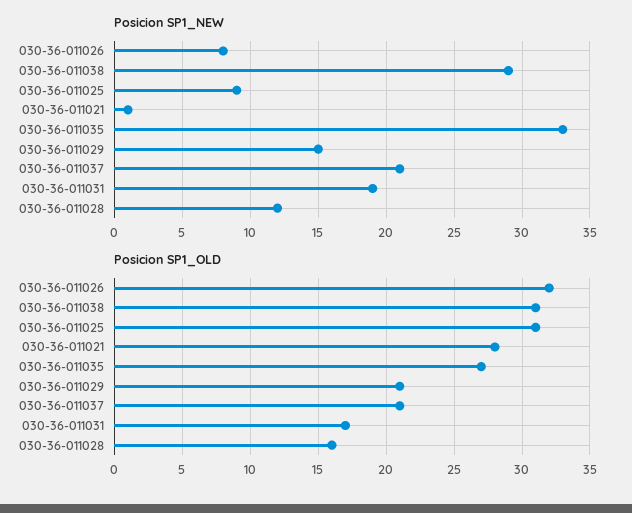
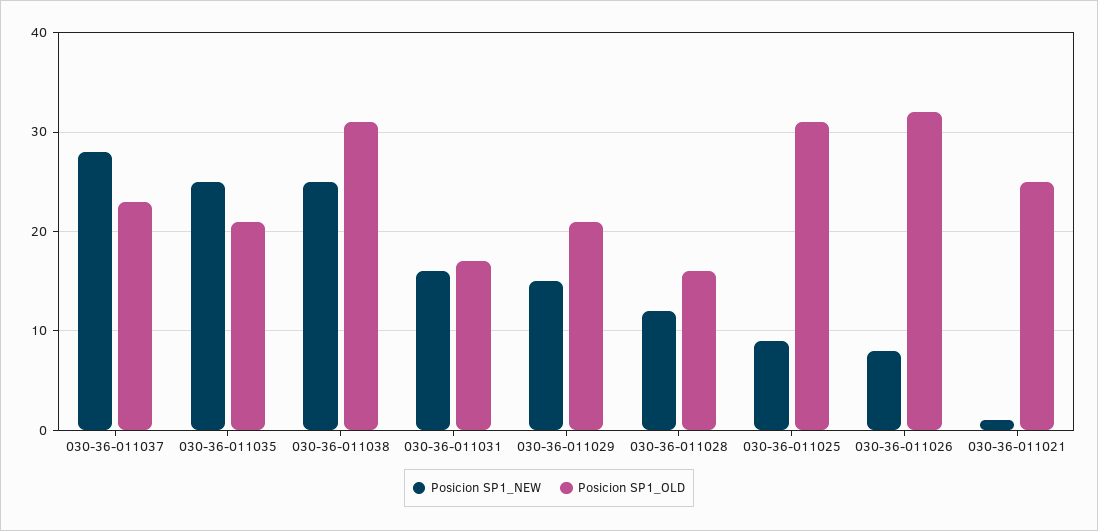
Posicion SP1_NEW, 030-36-011038: 29 -> 25
Posicion SP1_NEW, 030-36-011035: 33 -> 25
Posicion SP1_NEW, 030-36-011037: 21 -> 28
Posicion SP1_NEW, 030-36-011031: 19 -> 16
Posicion SP1_OLD, 030-36-011021: 28 -> 25
Posicion SP1_OLD, 030-36-011035: 27 -> 21
Posicion SP1_OLD, 030-36-011037: 21 -> 23

